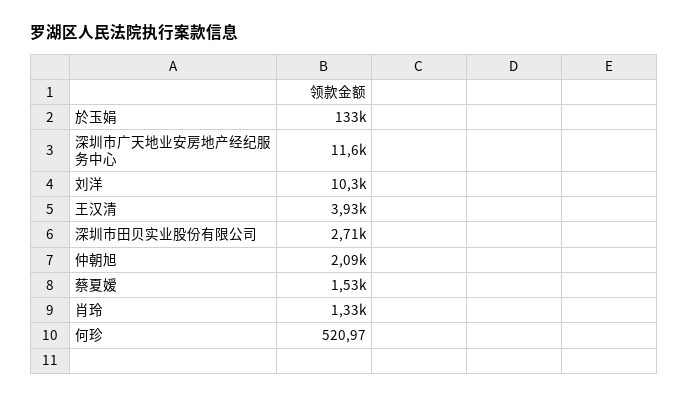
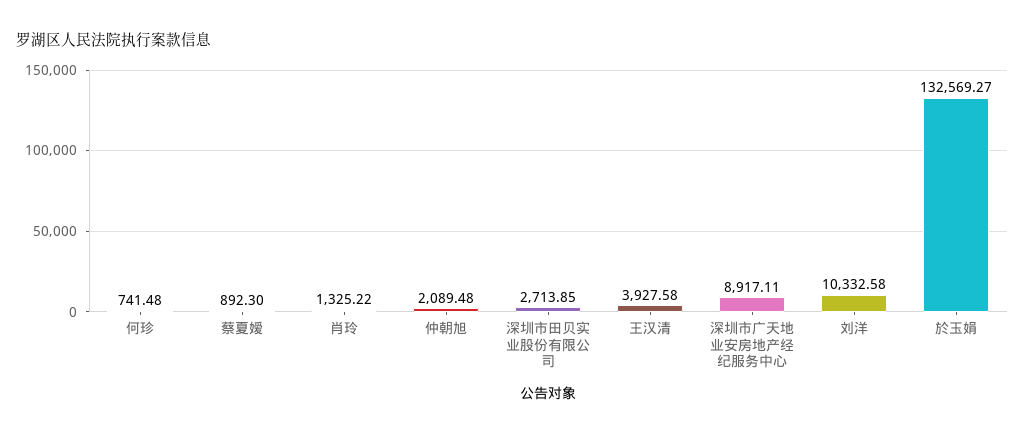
深圳市广天地业安房地产经纪服务中心: 11600 -> 8917.11
蔡夏嫒: 1530 -> 892.3
何珍: 520.97 -> 741.48

